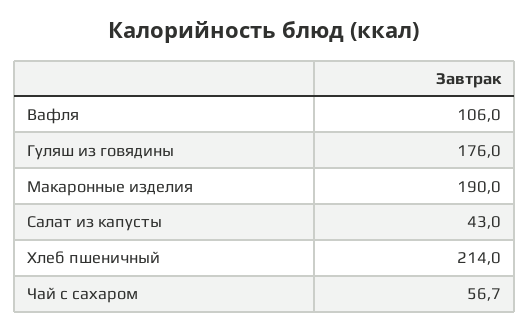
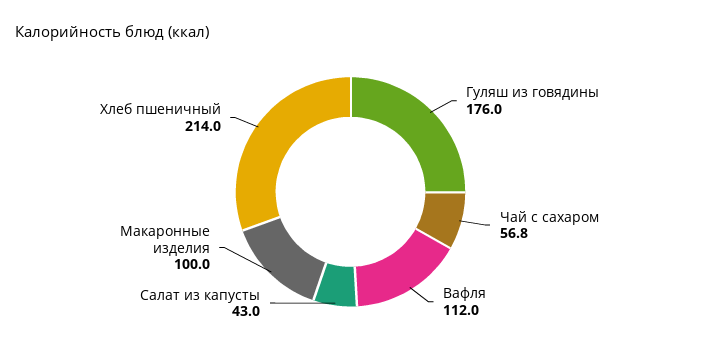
Вафля: 106 -> 112
Макаронные изделия: 190 -> 100
Чай с сахаром: 56.7 -> 56.8

